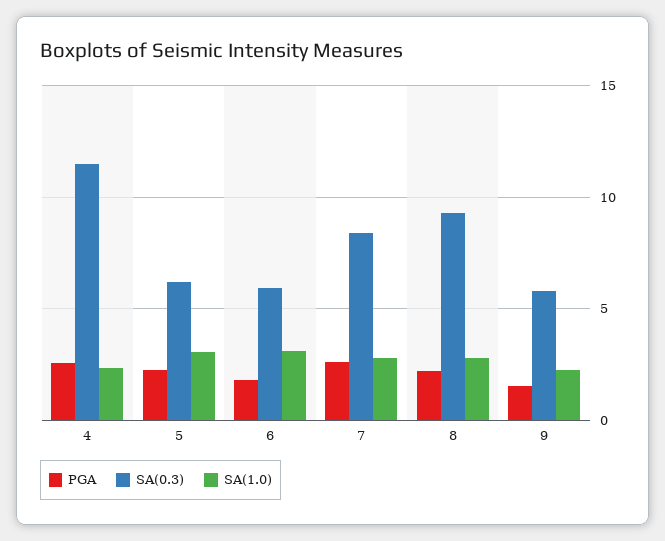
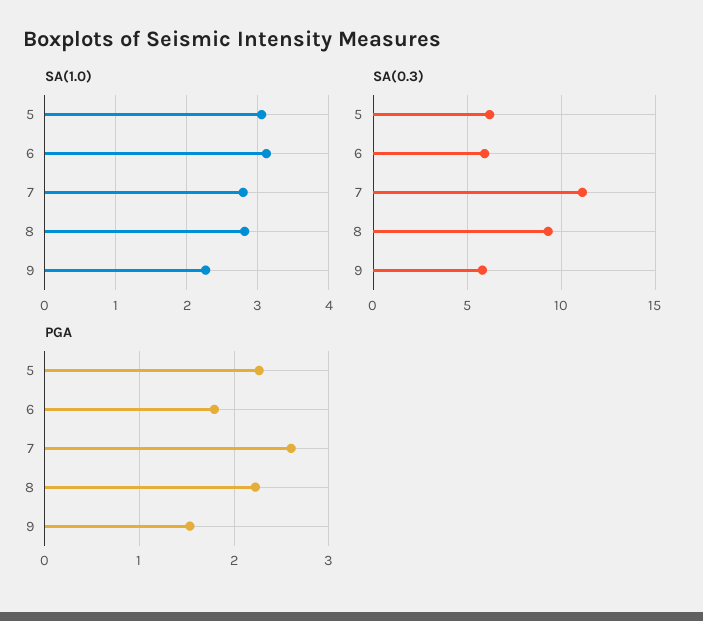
PGA, 4: 2.5 -> none
SA(0.3), 4: 11.5 -> none
SA(1.0), 4: 2.5 -> none
SA(0.3), 7: 8.5 -> 11

